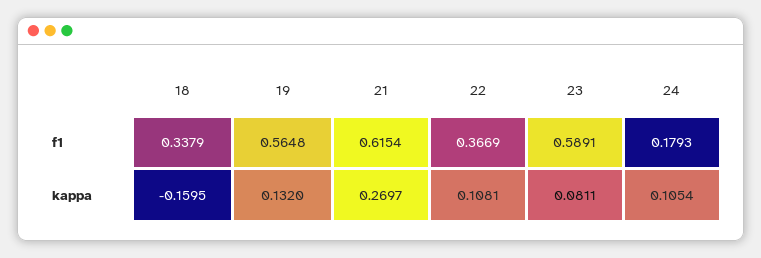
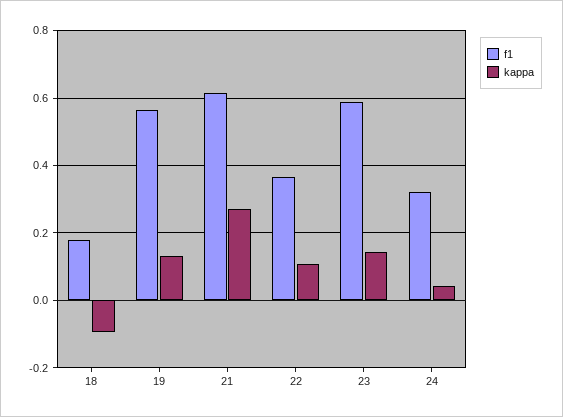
f1, 18: 0.3379 -> 0.18
f1, 24: 0.1793 -> 0.32
kappa, 18: -0.1595 -> -0.1
kappa, 23: 0.0811 -> 0.14
kappa, 24: 0.1054 -> 0.04

